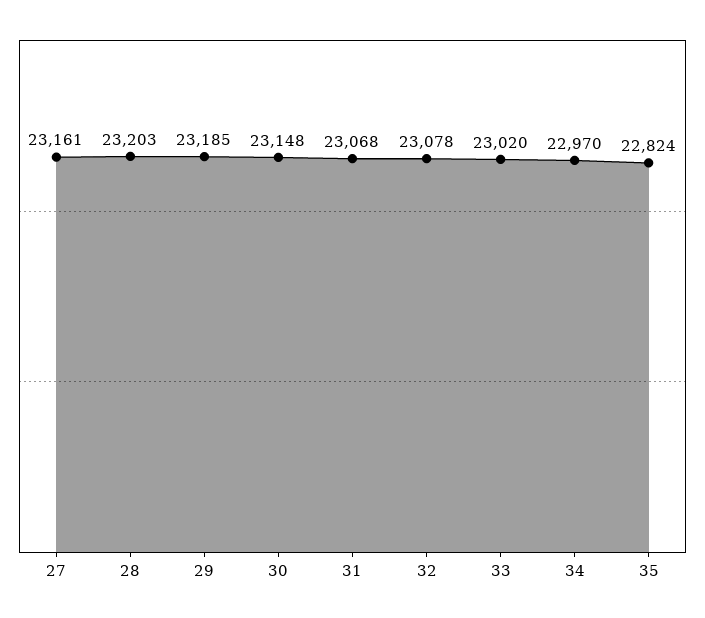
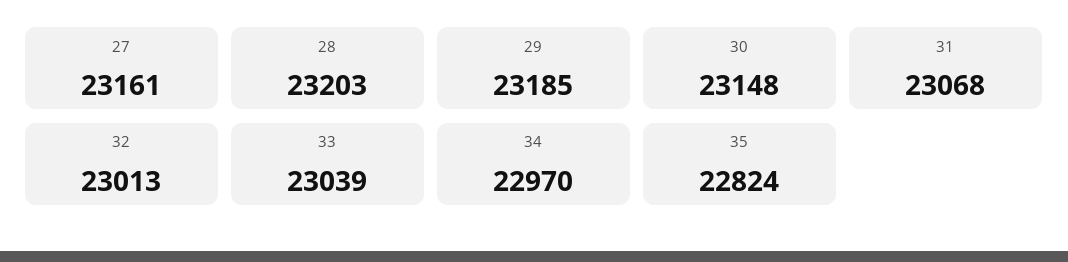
32: 23078 -> 23013
33: 23020 -> 23039

